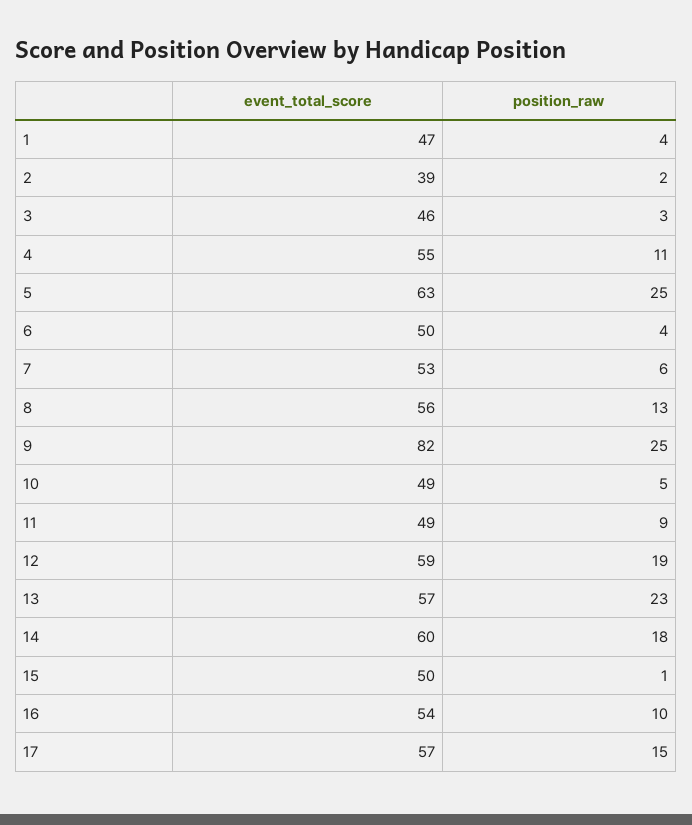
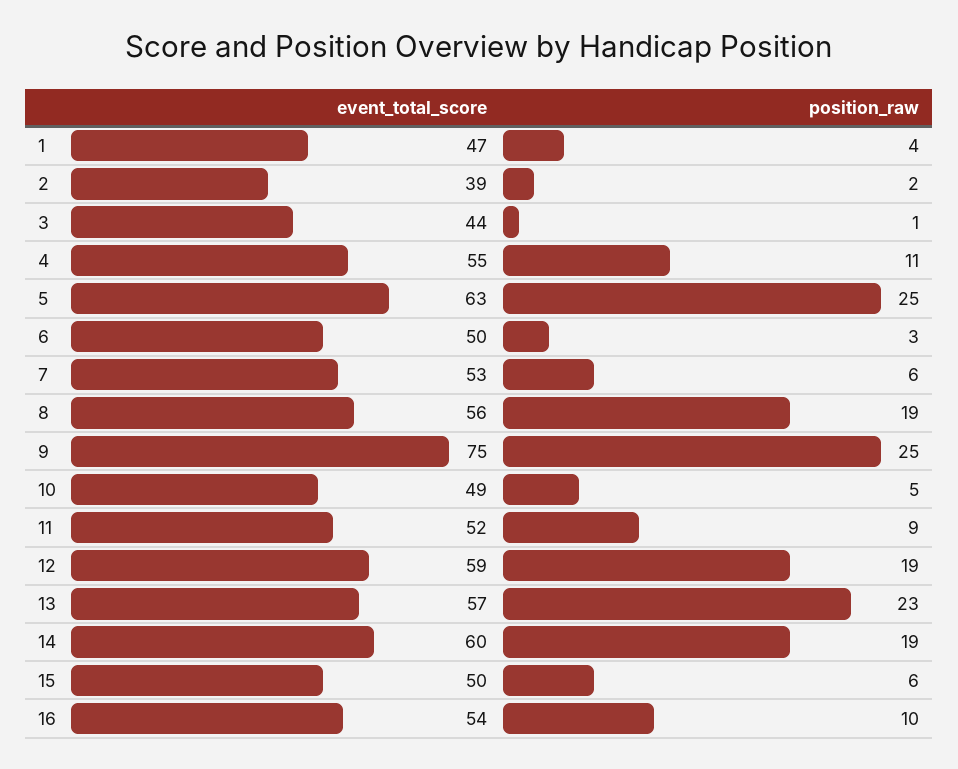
event_total_score, 3: 46 -> 44
position_raw, 3: 3 -> 1
position_raw, 6: 4 -> 3
position_raw, 8: 13 -> 19
event_total_score, 9: 82 -> 75
event_total_score, 11: 49 -> 52
position_raw, 14: 18 -> 19
position_raw, 15: 1 -> 6
event_total_score, 17: 57 -> none
position_raw, 17: 15 -> none

